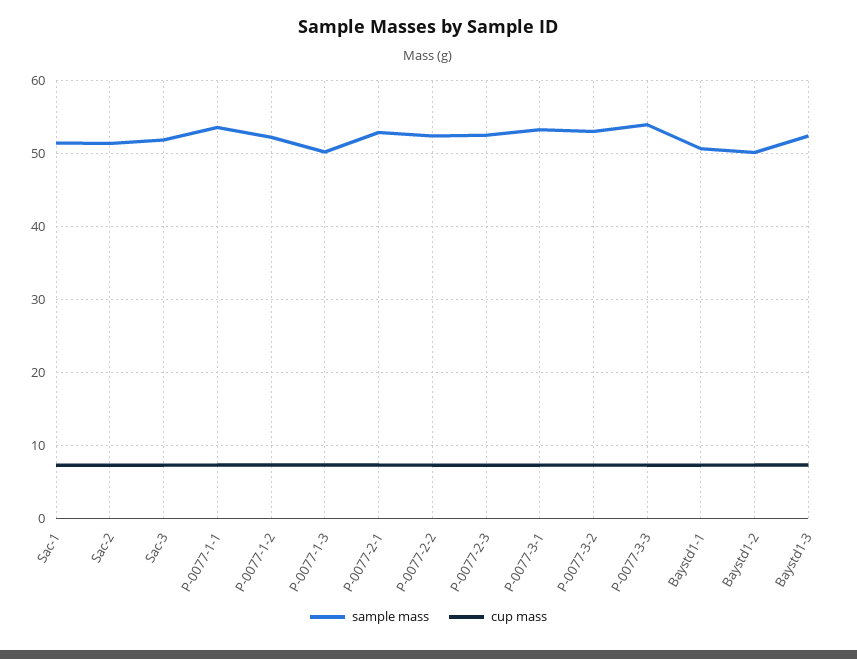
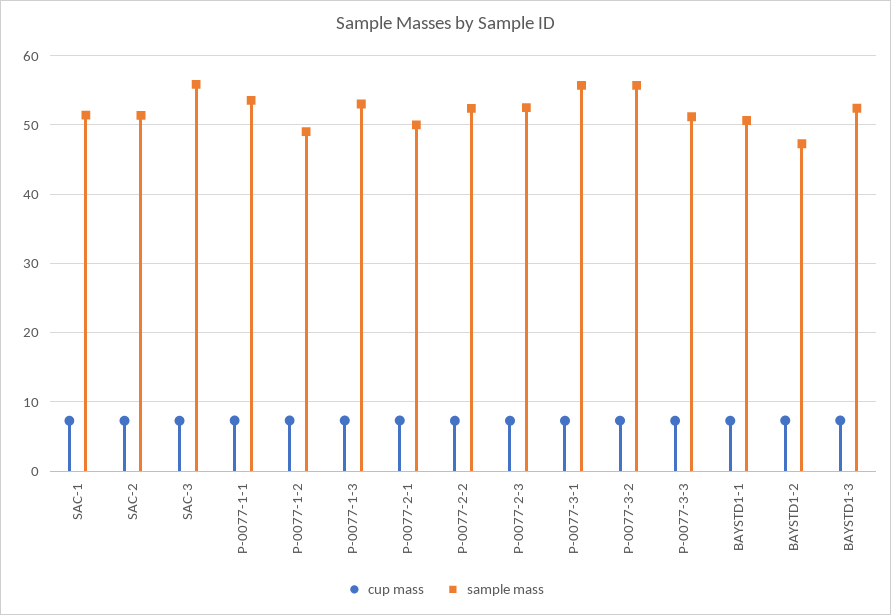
sample mass, Sac-3: 52 -> 56
sample mass, P-0077-1-2: 52 -> 49
sample mass, P-0077-1-3: 50 -> 53
sample mass, P-0077-2-1: 53 -> 50
sample mass, P-0077-3-1: 53 -> 56
sample mass, P-0077-3-2: 53 -> 56
sample mass, P-0077-3-3: 54 -> 51
sample mass, Baystd1-2: 50 -> 47

